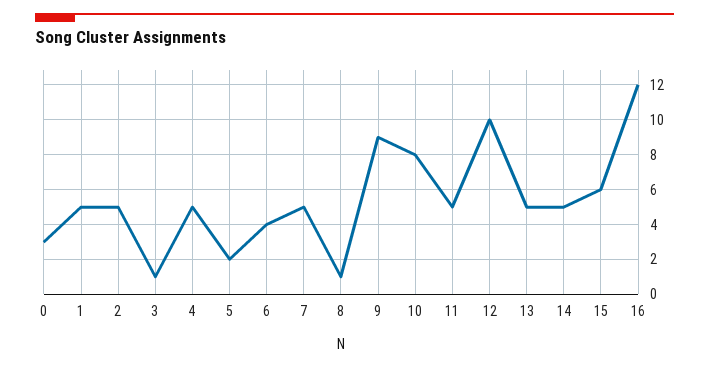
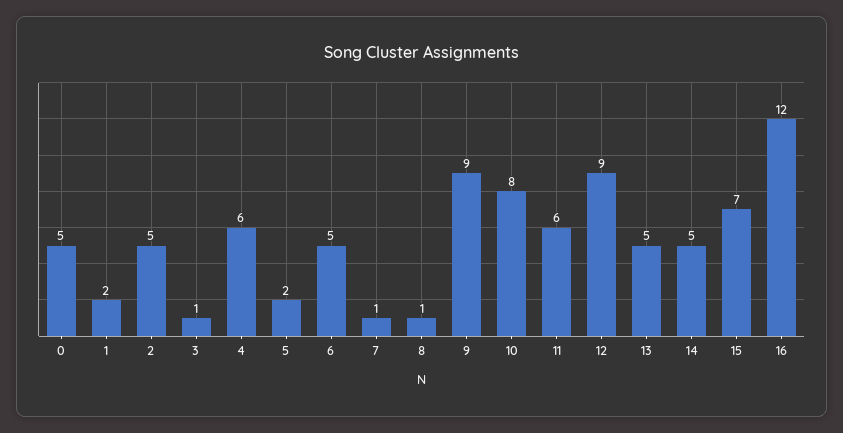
0: 3 -> 5
1: 5 -> 2
4: 5 -> 6
6: 4 -> 5
7: 5 -> 1
11: 5 -> 6
12: 10 -> 9
15: 6 -> 7

